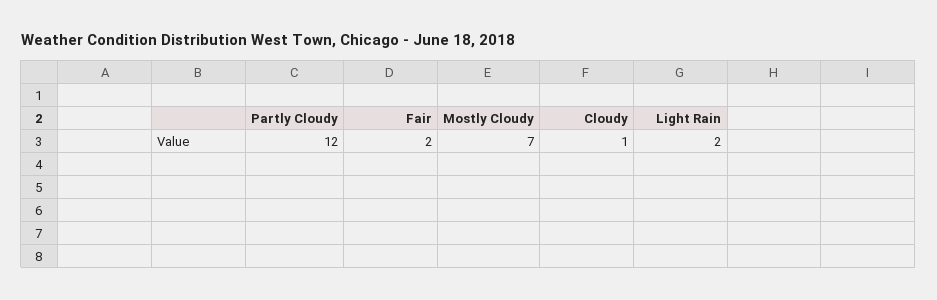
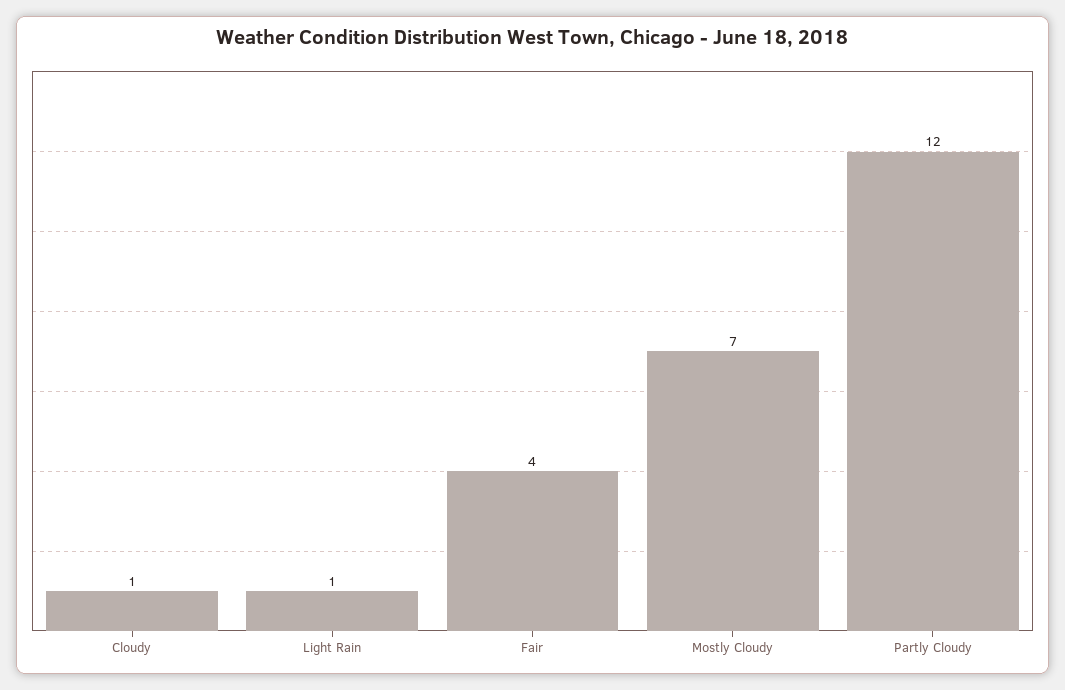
Fair: 2 -> 4
Light Rain: 2 -> 1

